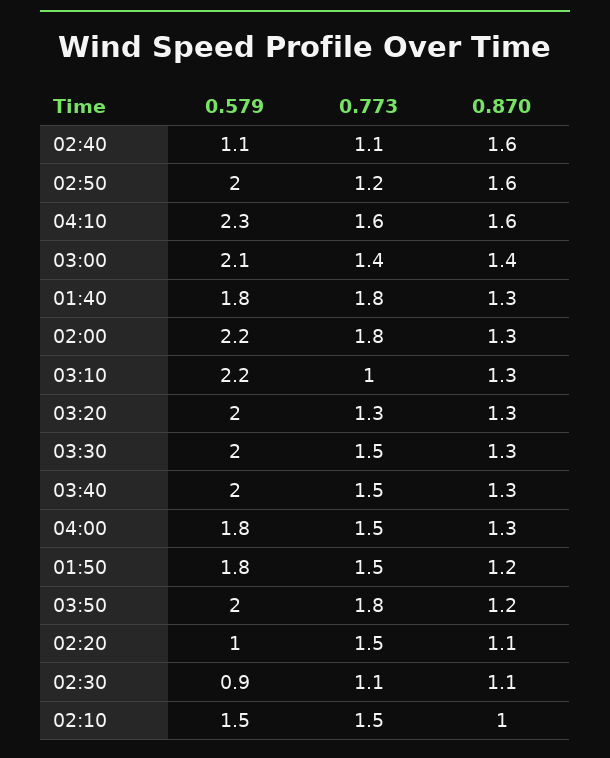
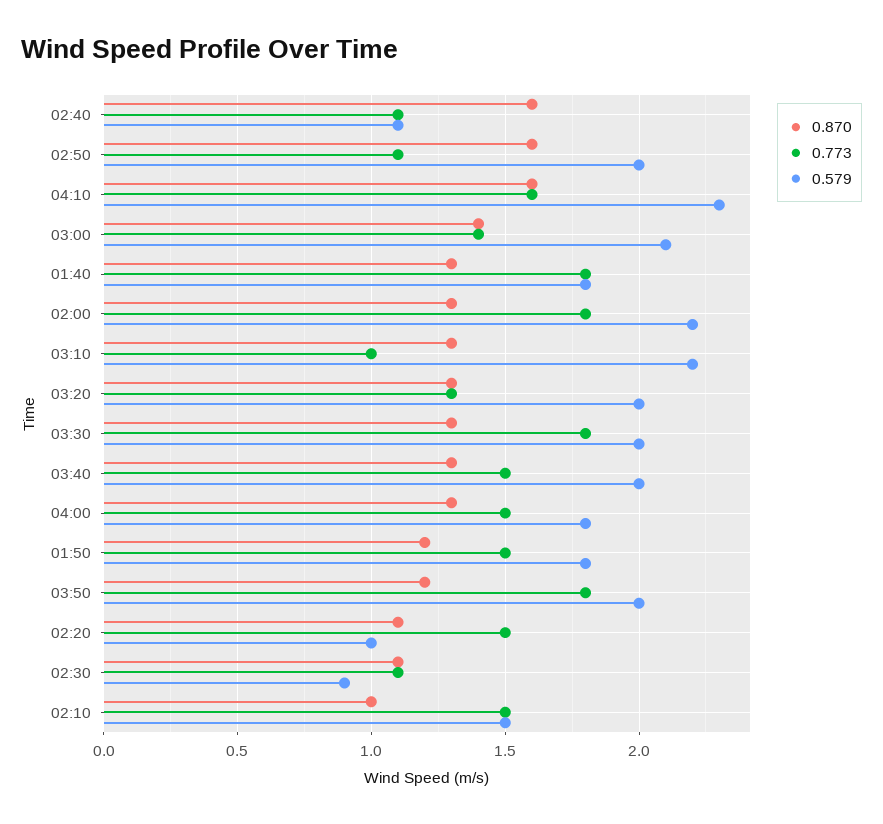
0.773, 02:50: 1.2 -> 1.1
0.773, 03:30: 1.5 -> 1.8

